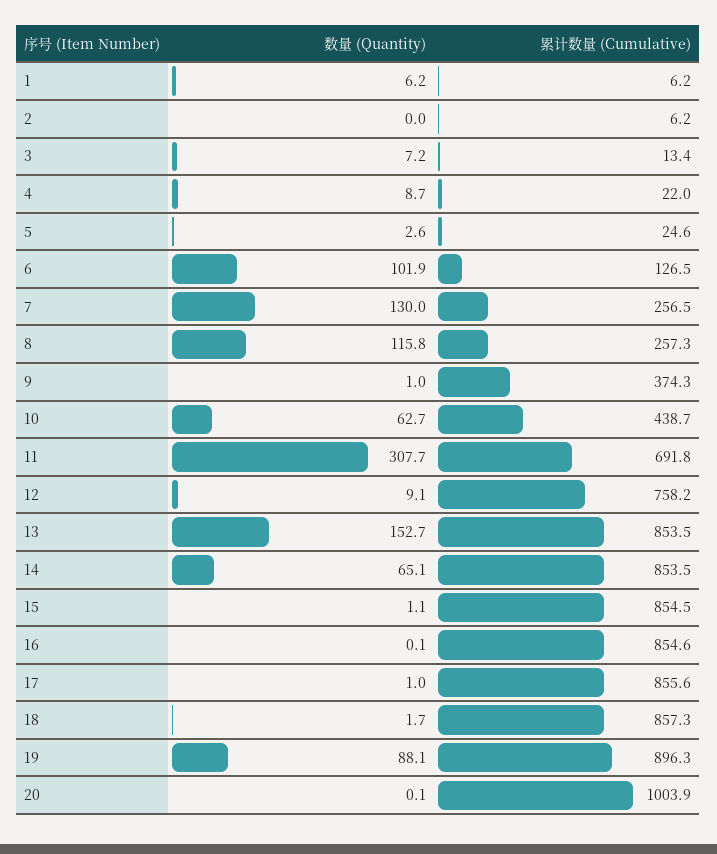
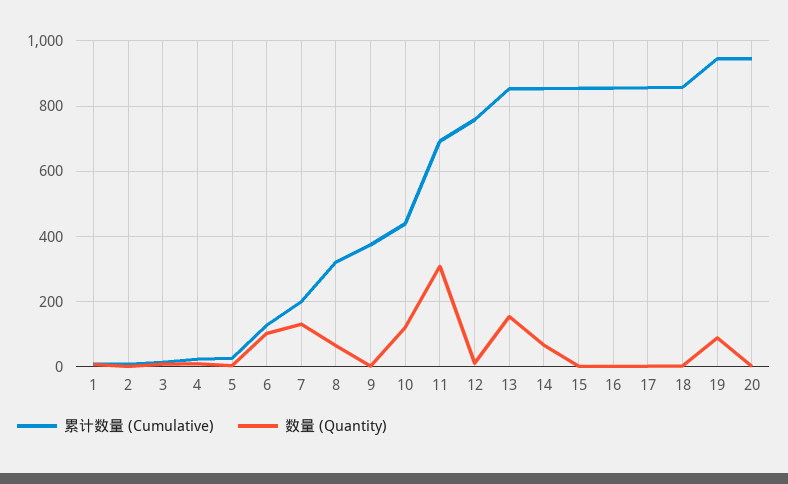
累计数量 (Cumulative), 7: 256.5 -> 200
数量 (Quantity), 8: 115.8 -> 60
累计数量 (Cumulative), 8: 257.3 -> 320
数量 (Quantity), 10: 62.7 -> 120
累计数量 (Cumulative), 19: 896.3 -> 940
累计数量 (Cumulative), 20: 1003.9 -> 940

